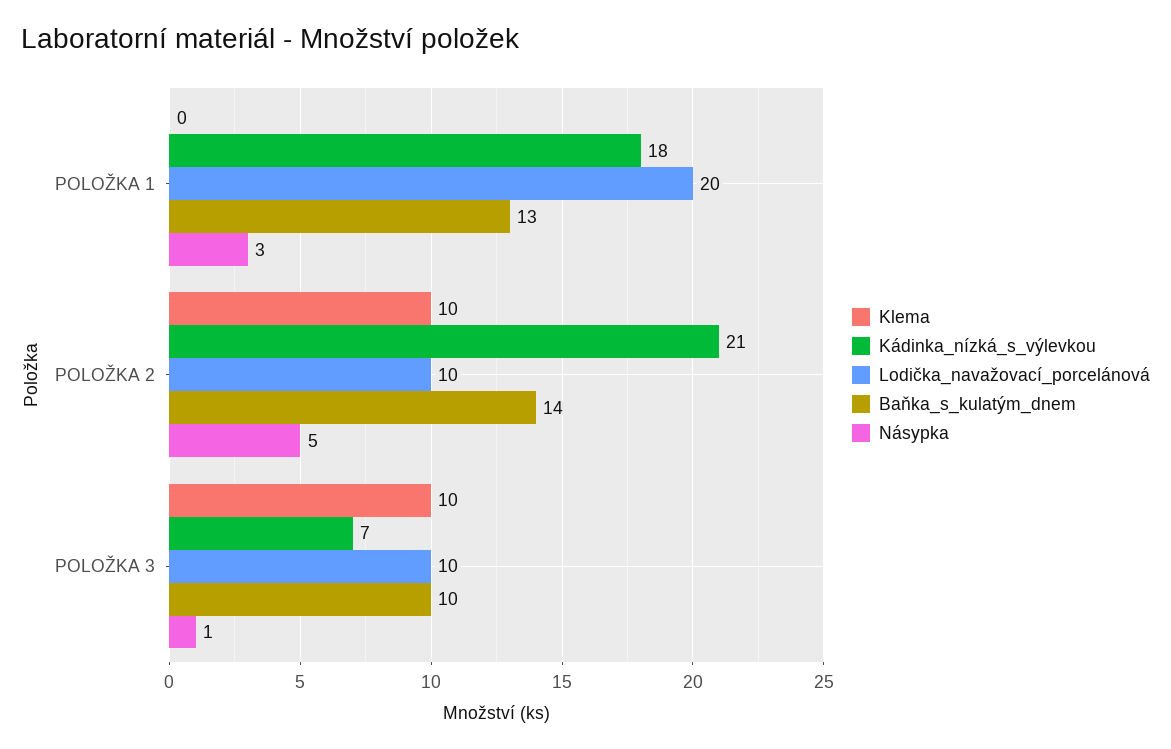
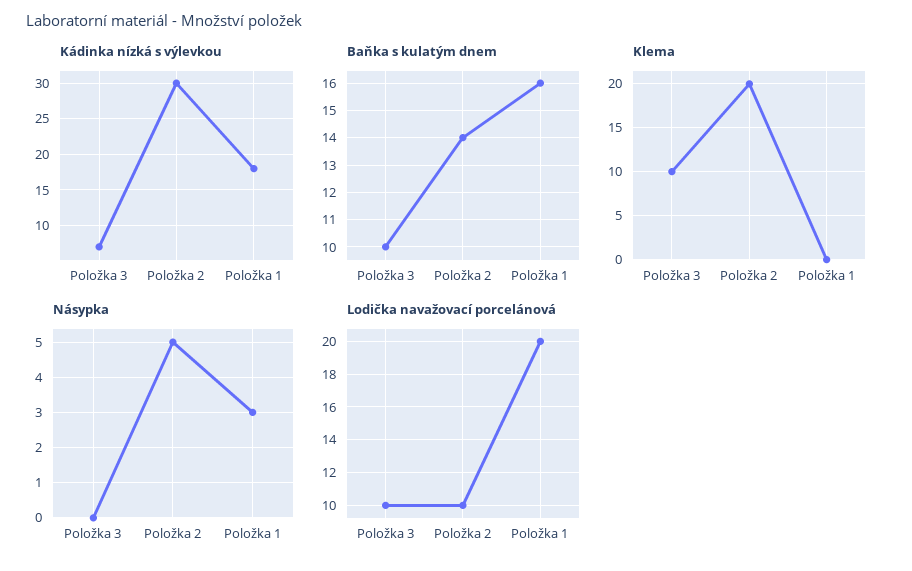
Baňka_s_kulatým_dnem, POLOŽKA 1: 13 -> 16
Klema, POLOŽKA 2: 10 -> 20
Kádinka_nízká_s_výlevkou, POLOŽKA 2: 21 -> 30
Násypka, POLOŽKA 3: 1 -> 0

